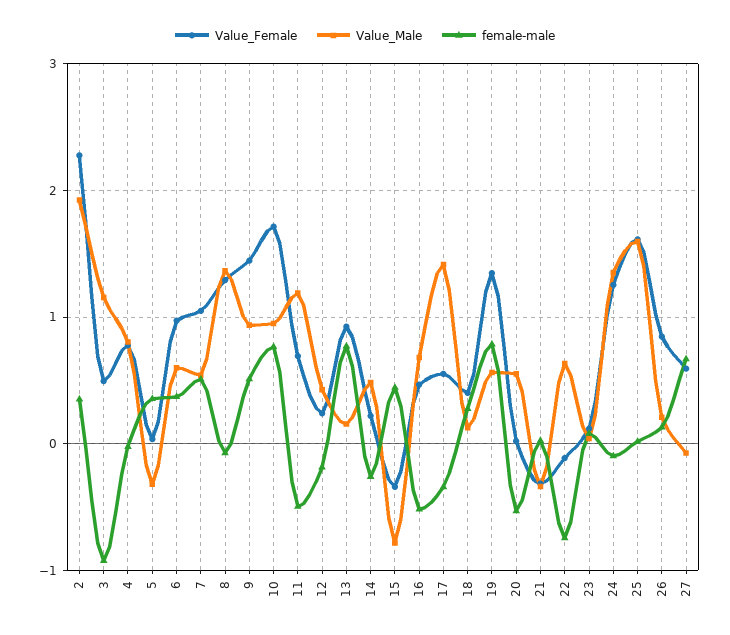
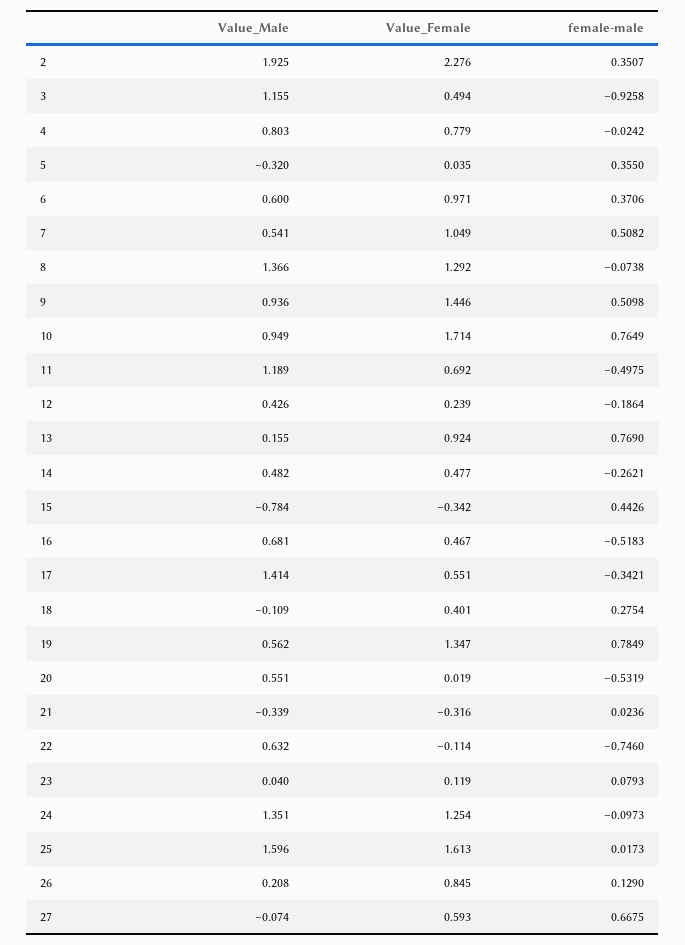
Value_Female, 14: 0.2 -> 0.477
Value_Male, 18: 0.1 -> -0.109

